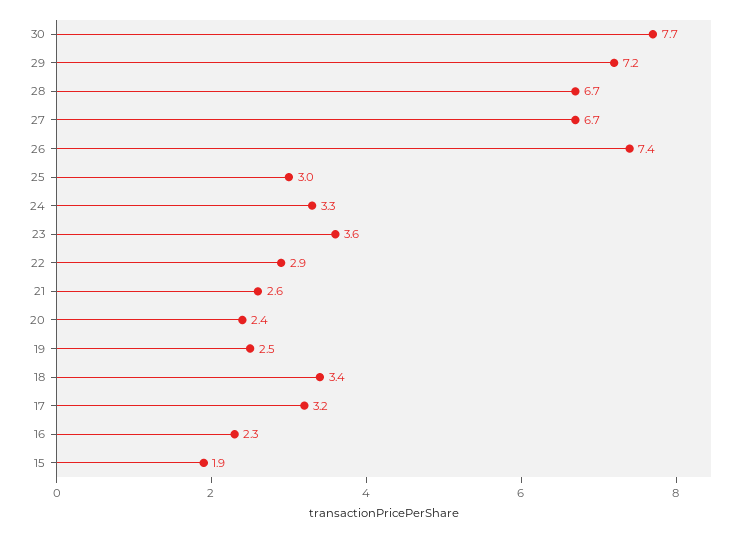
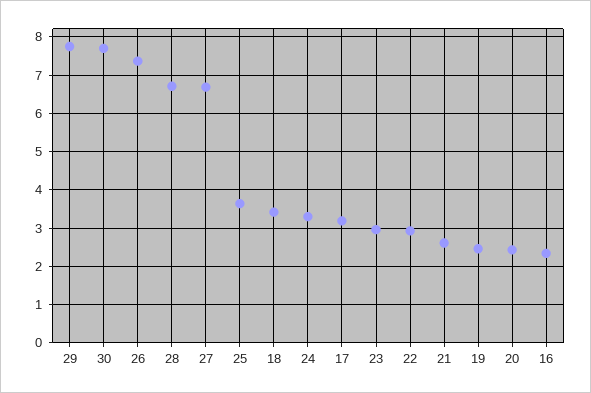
29: 7.2 -> 7.8
25: 3 -> 3.6
23: 3.6 -> 3
15: 1.9 -> none

